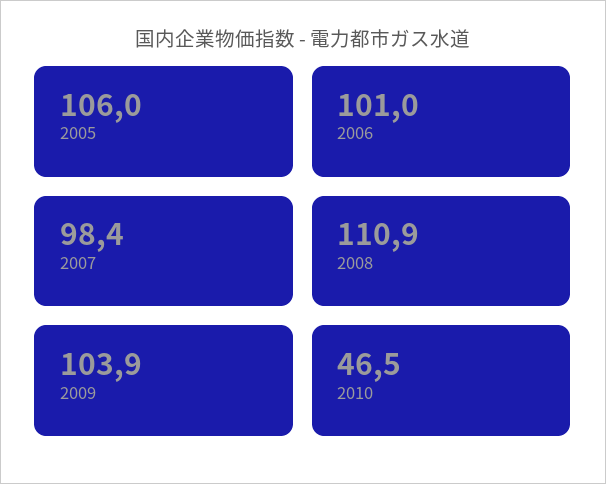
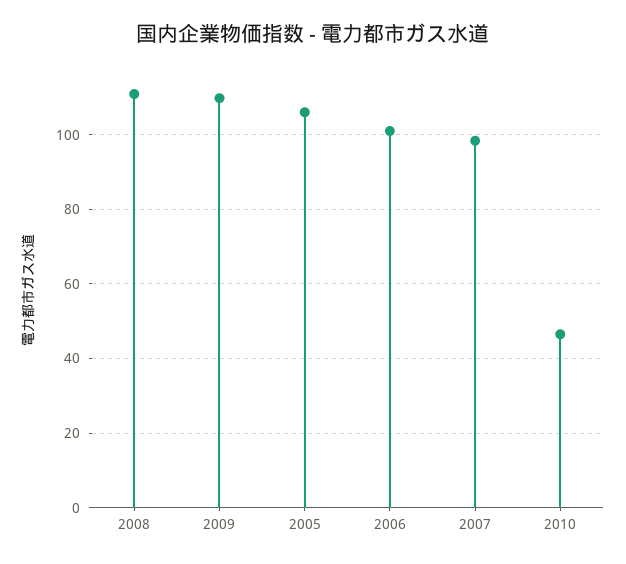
2009: 103.9 -> 110

